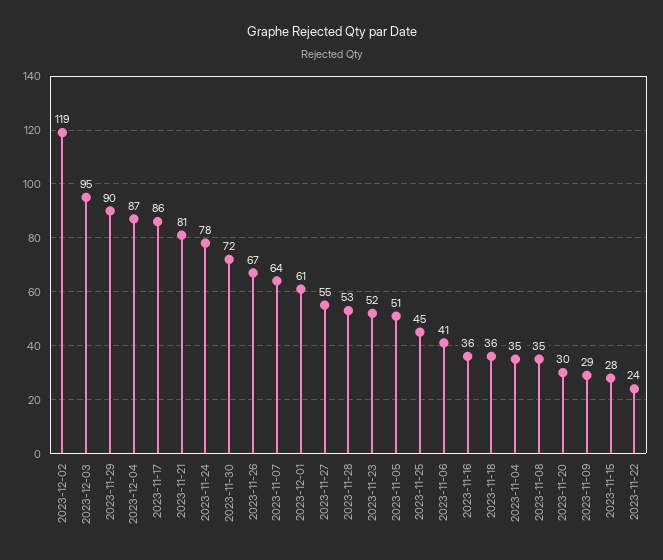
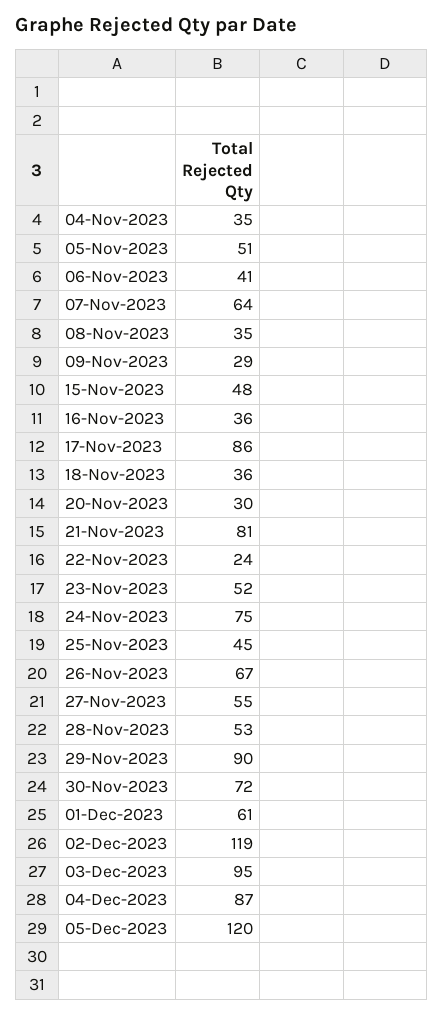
2023-11-24: 78 -> 75
2023-11-15: 28 -> 48
05-Dec-2023: none -> 120

